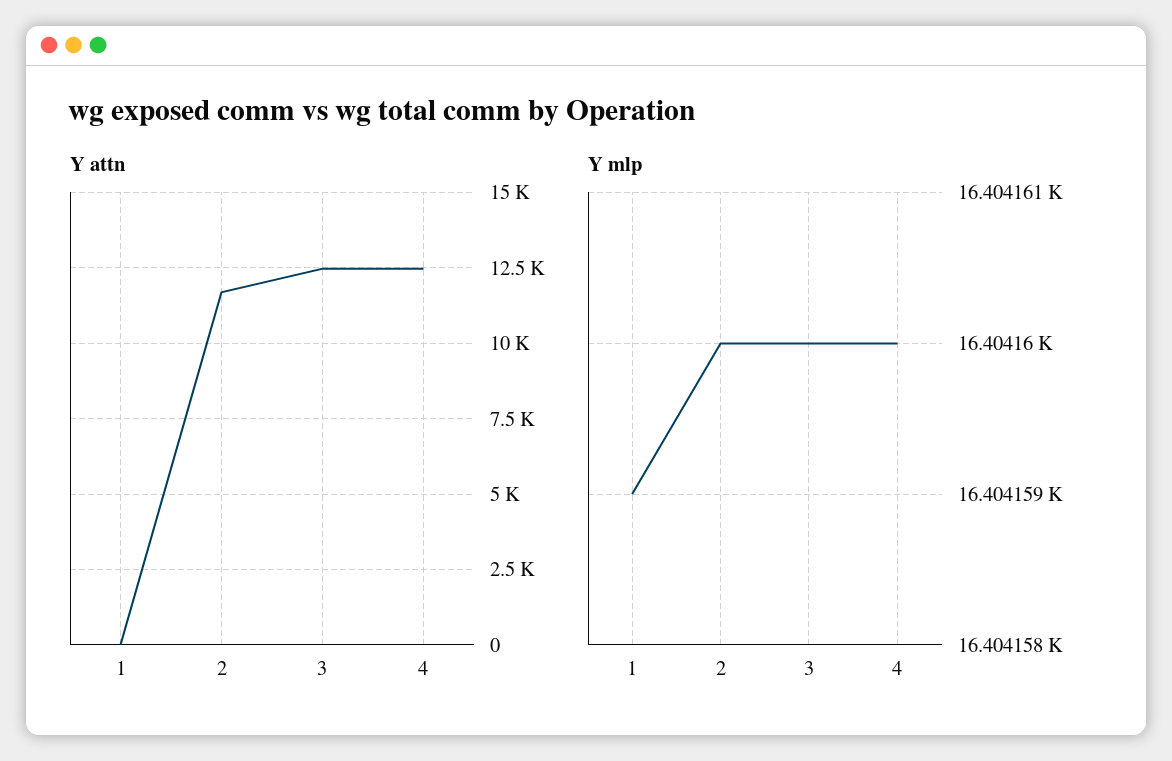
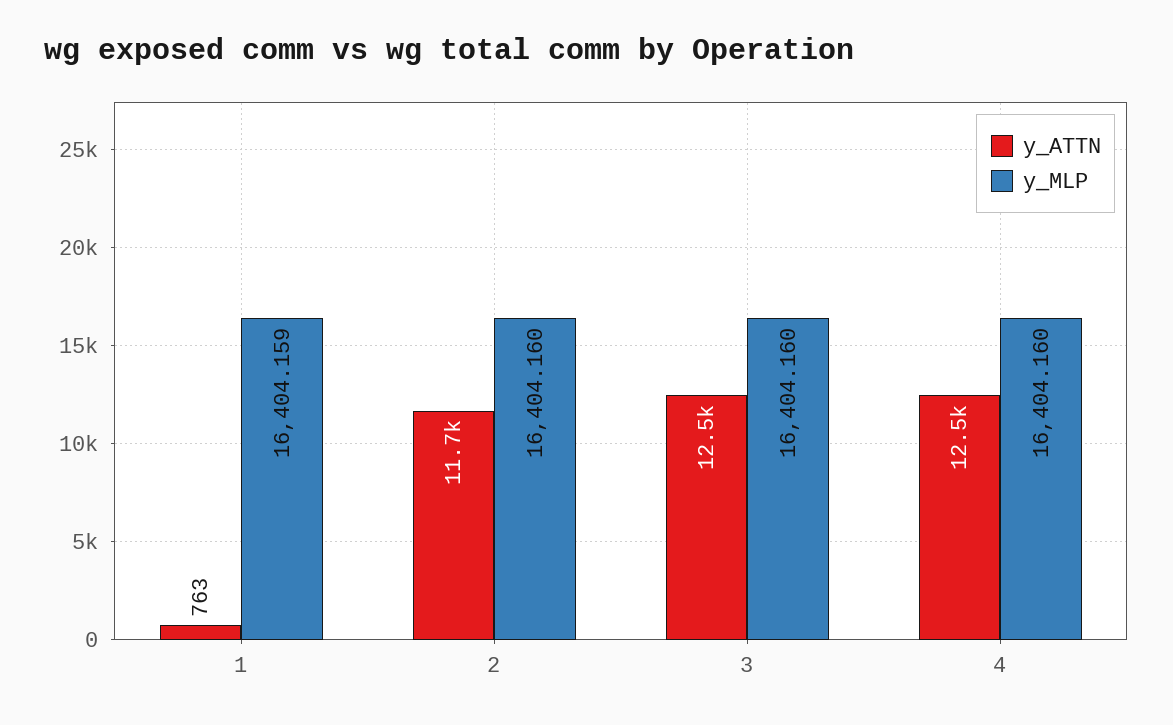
Y attn, 1: 0 -> 763

